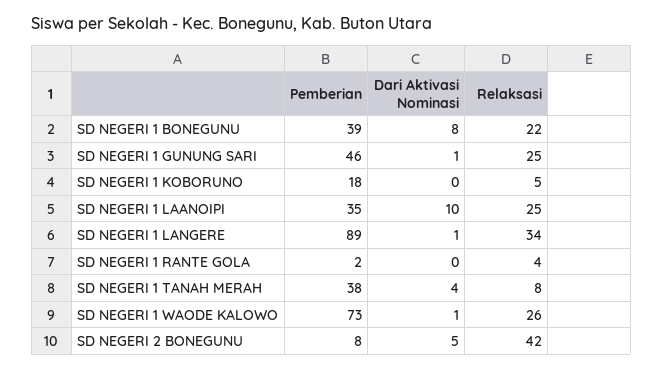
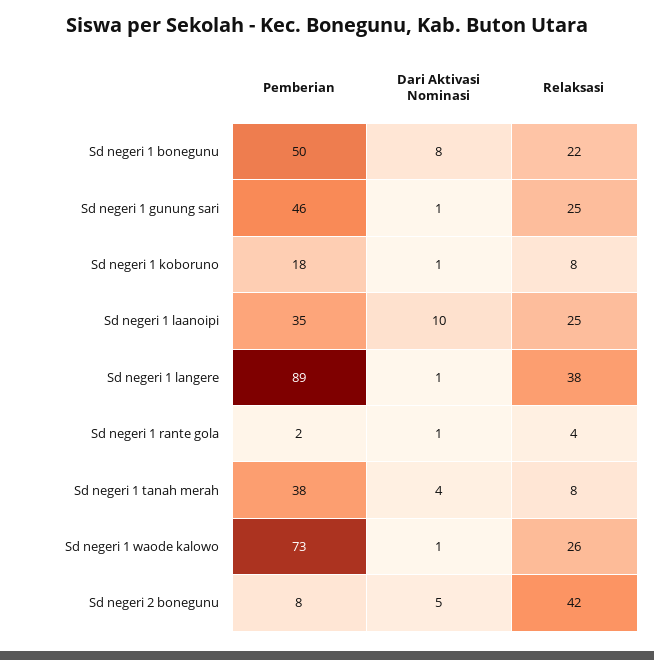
Pemberian, SD NEGERI 1 BONEGUNU: 39 -> 50
Dari Aktivasi Nominasi, SD NEGERI 1 KOBORUNO: 0 -> 1
Relaksasi, SD NEGERI 1 KOBORUNO: 5 -> 8
Relaksasi, SD NEGERI 1 LANGERE: 34 -> 38
Dari Aktivasi Nominasi, SD NEGERI 1 RANTE GOLA: 0 -> 1

